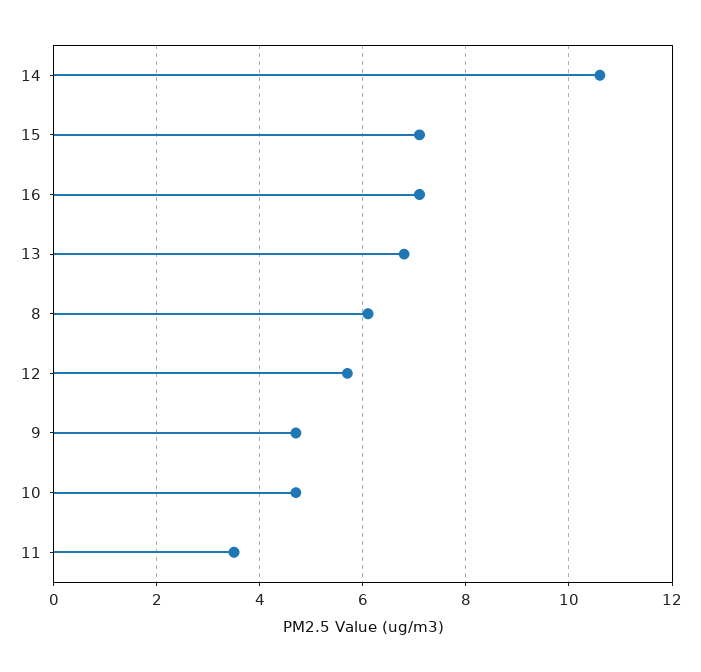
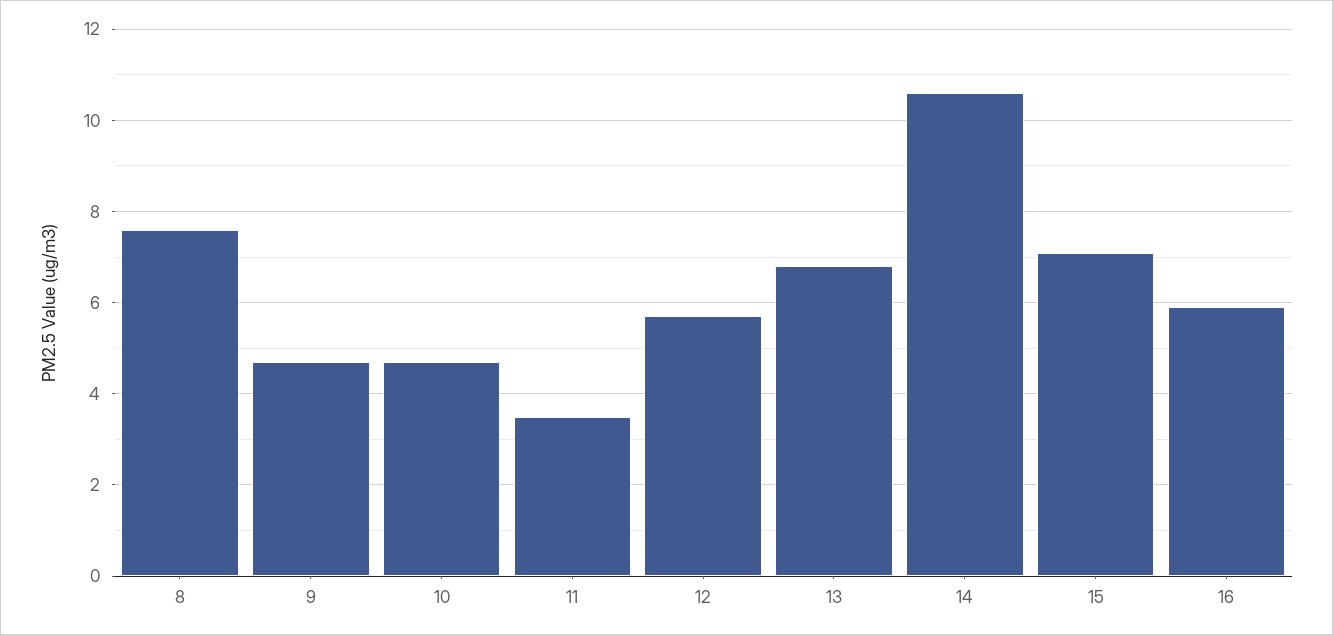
16: 7 -> 6
8: 6 -> 7.5

